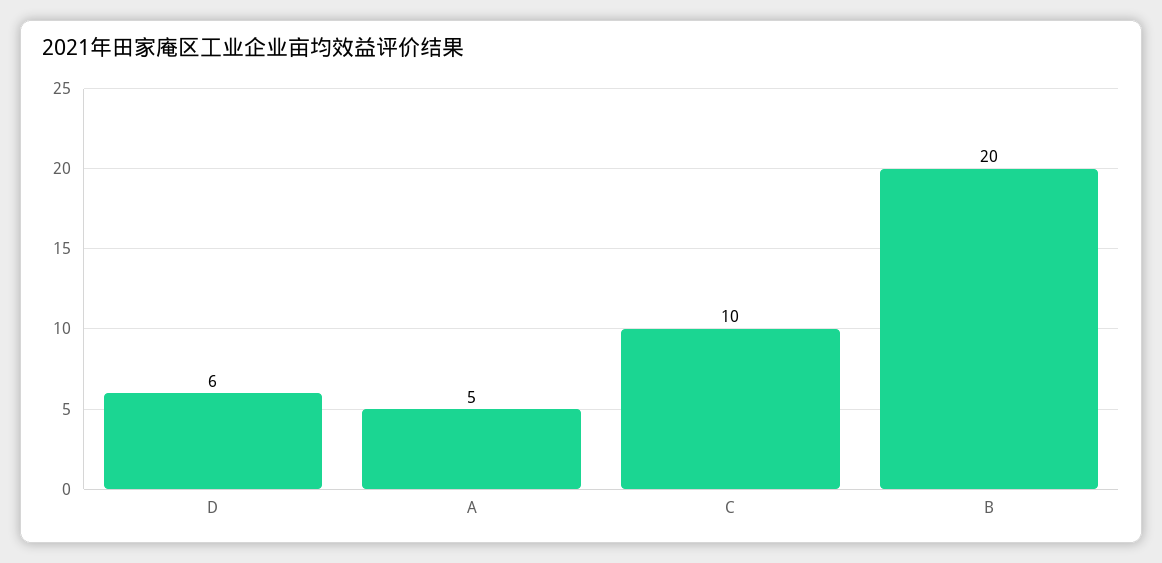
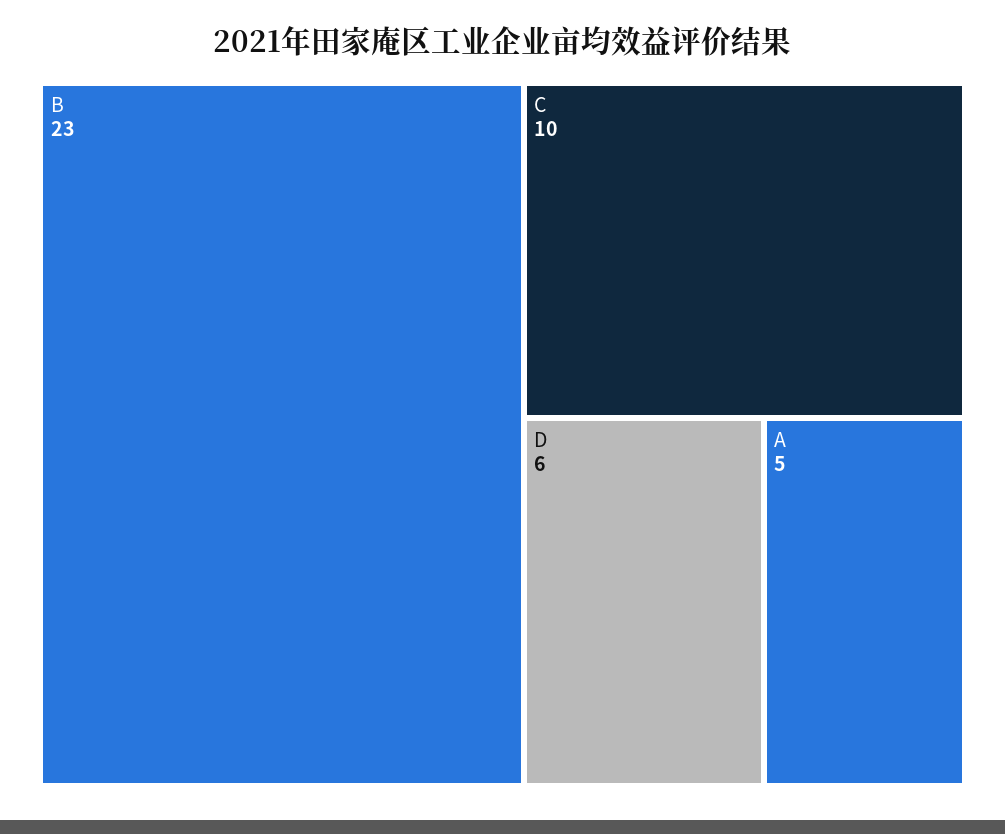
B: 20 -> 23

